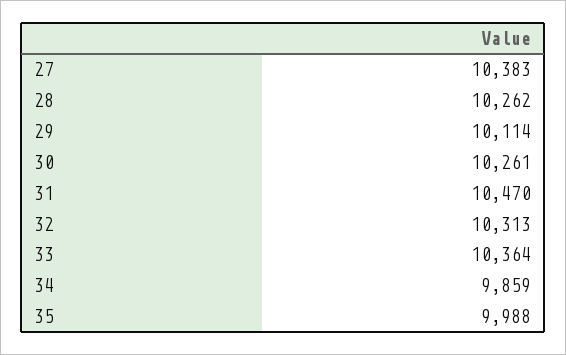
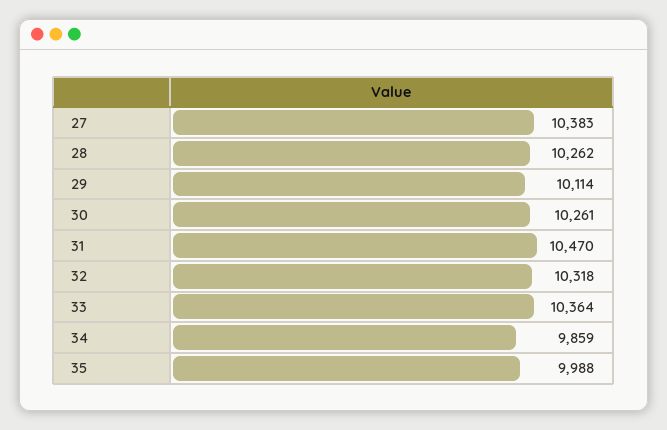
32: 10313 -> 10318

